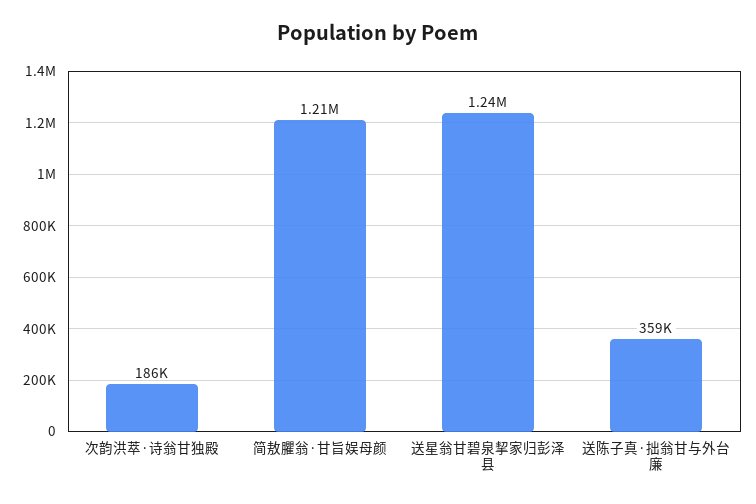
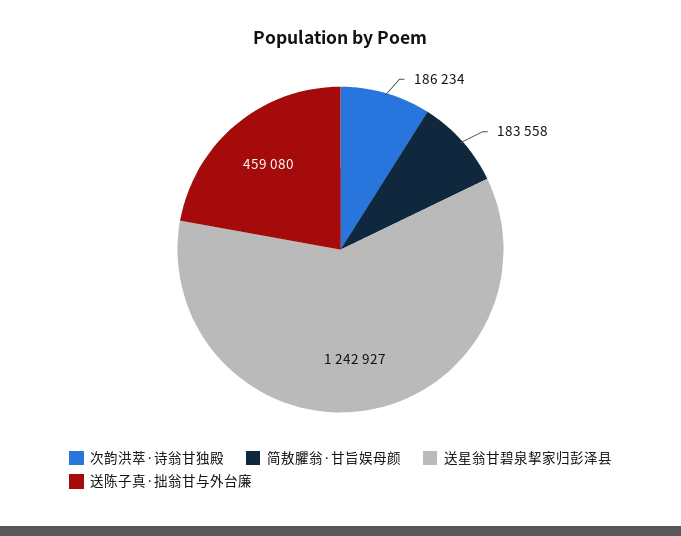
简敖臞翁·甘旨娱母颜: 1210000 -> 183558
送陈子真·拙翁甘与外台廉: 359000 -> 459080

